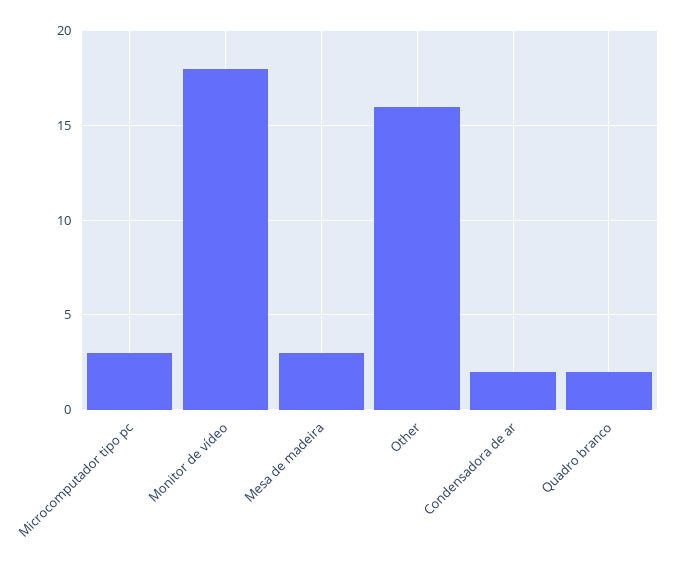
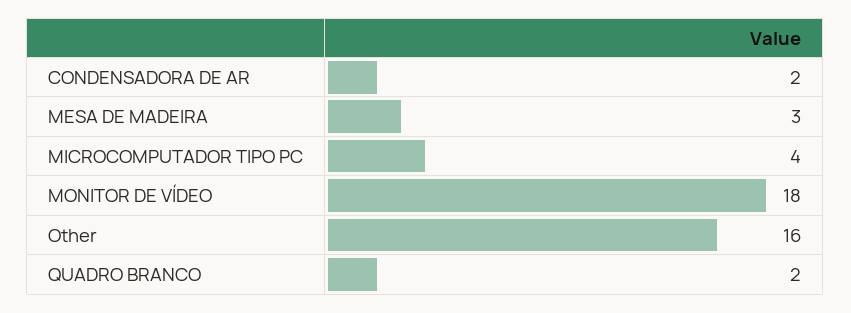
Microcomputador tipo pc: 3 -> 4

